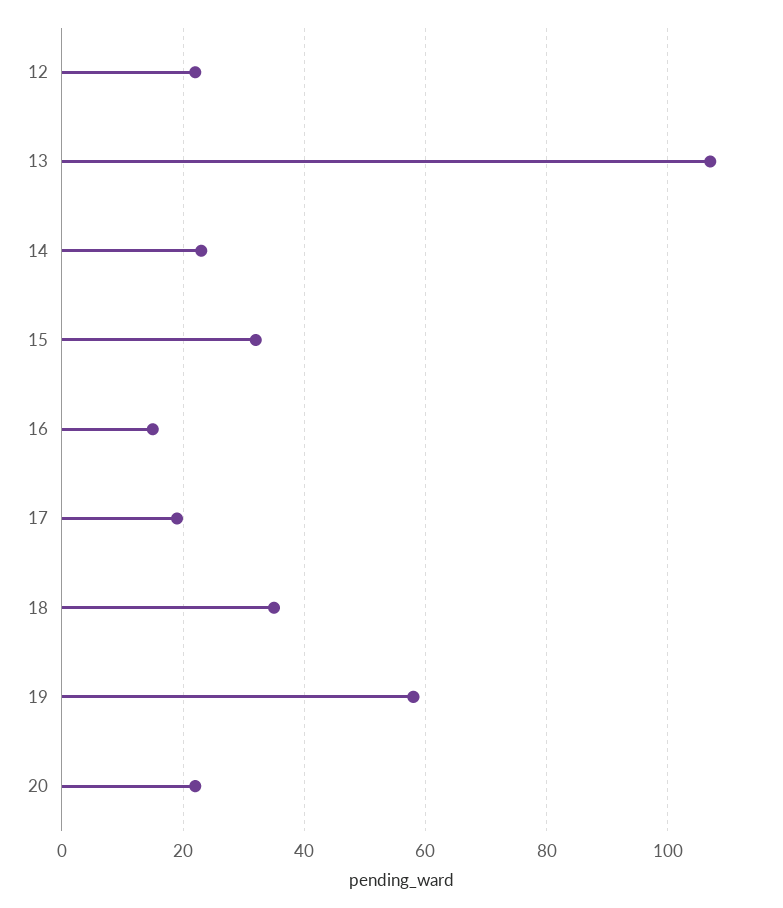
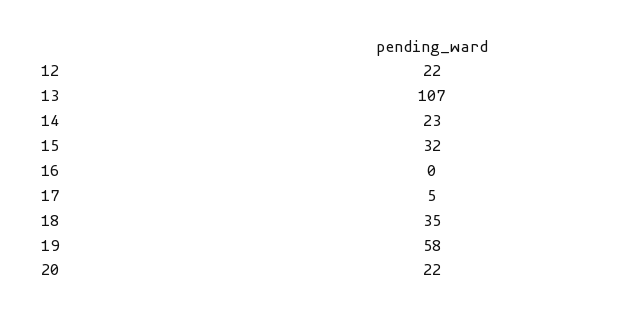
16: 15 -> 0
17: 20 -> 5

